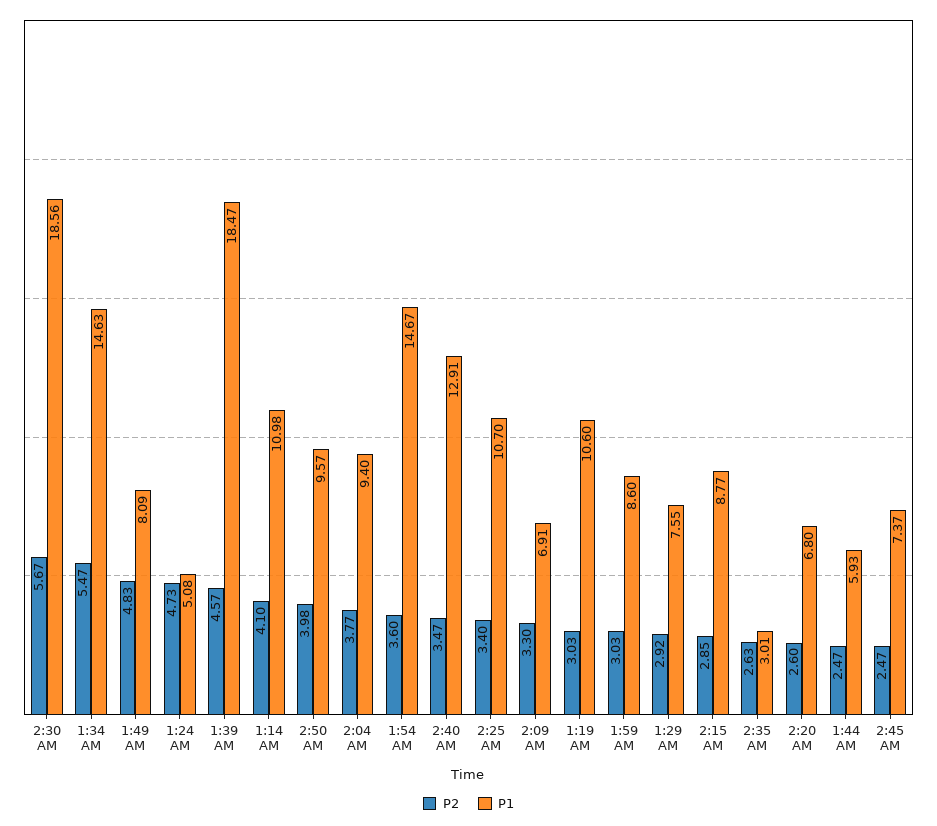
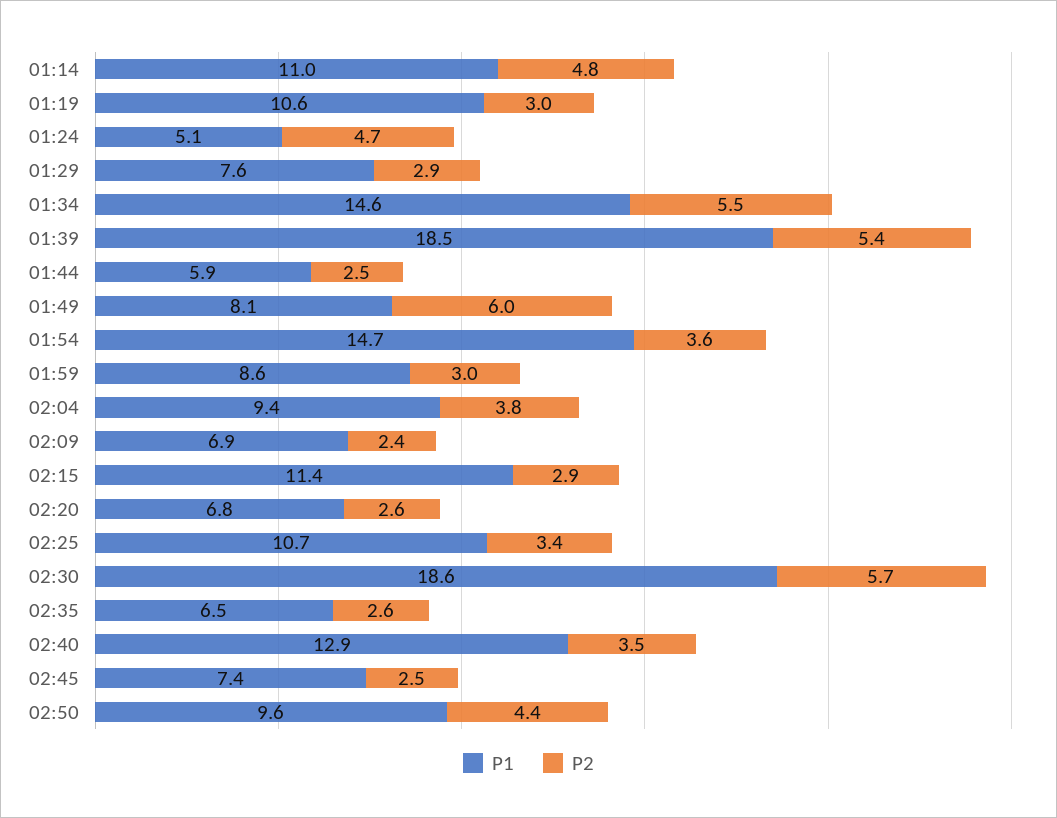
P2, 1:49 AM: 4.83 -> 6
P2, 1:39 AM: 4.57 -> 5.4
P2, 1:14 AM: 4.1 -> 4.8
P2, 2:50 AM: 3.98 -> 4.4
P2, 2:09 AM: 3.3 -> 2.4
P1, 2:15 AM: 8.77 -> 11.4
P1, 2:35 AM: 3.01 -> 6.5

